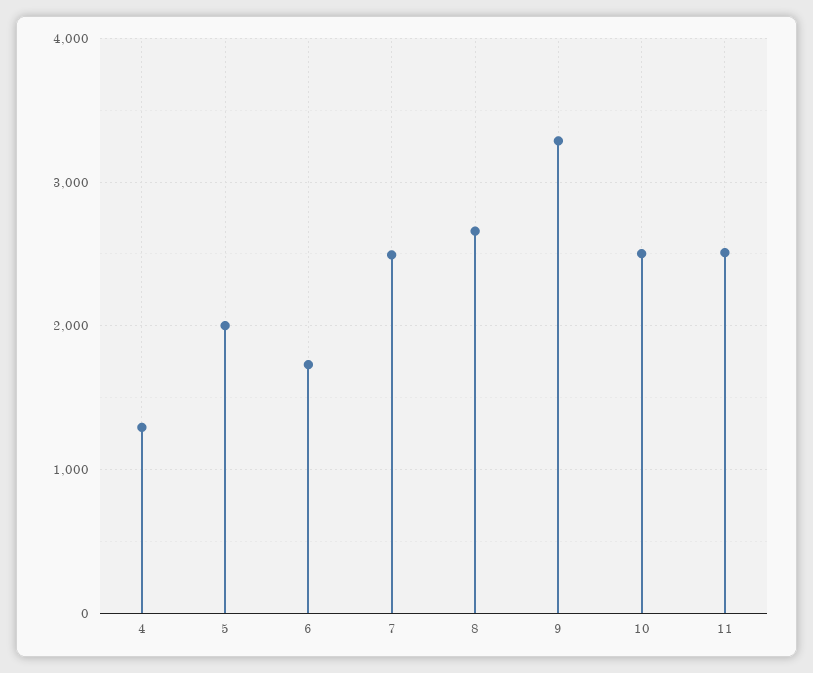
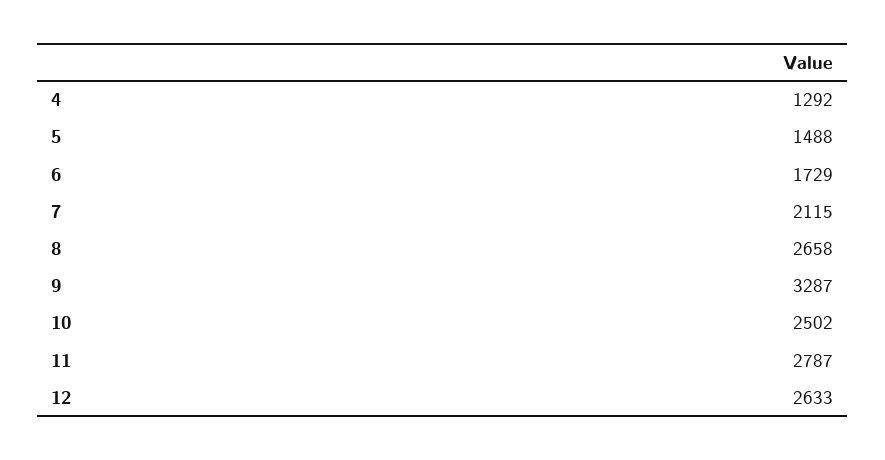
5: 2000 -> 1488
7: 2500 -> 2115
11: 2500 -> 2787
12: none -> 2633

